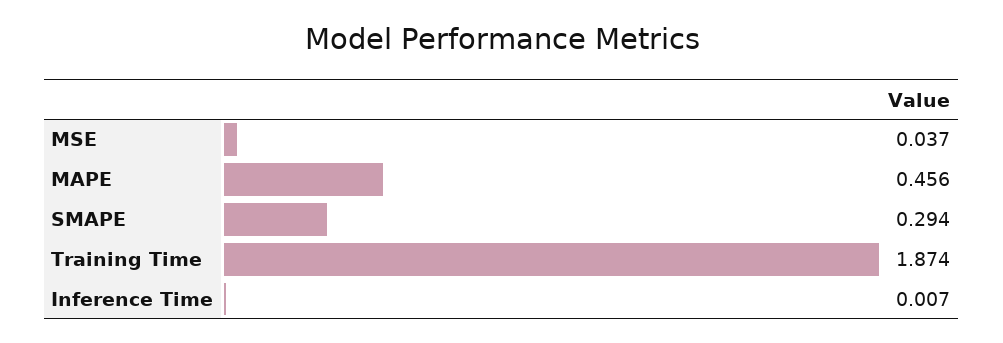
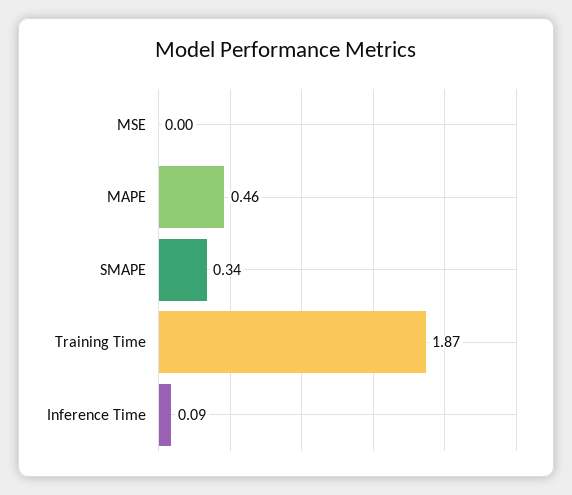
MSE: 0.037 -> 0
SMAPE: 0.294 -> 0.34
Inference Time: 0.007 -> 0.09

